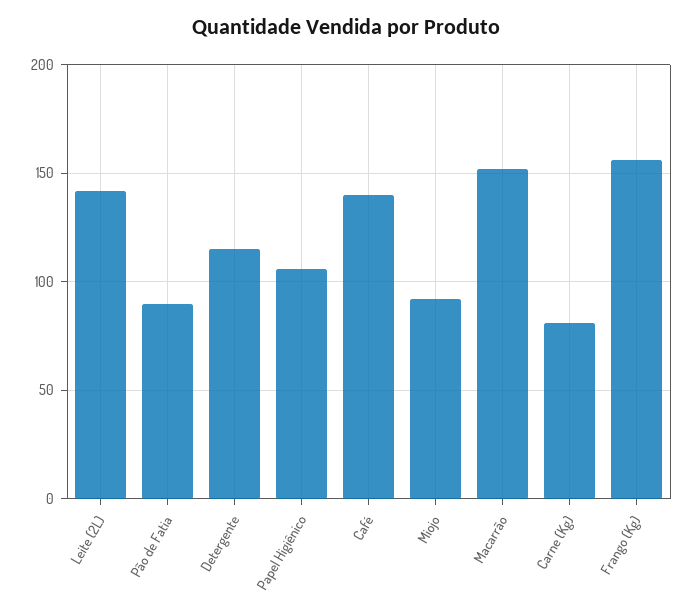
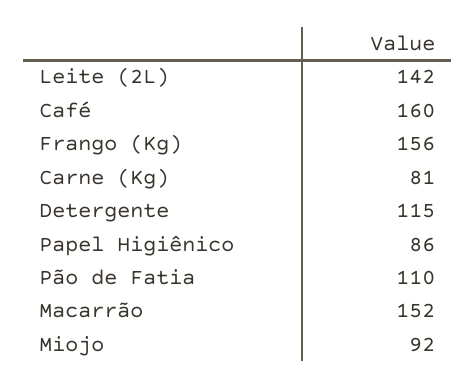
Pão de Fatia: 90 -> 110
Papel Higiênico: 105 -> 86
Café: 140 -> 160

